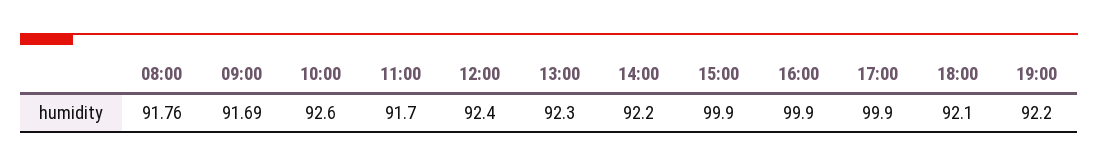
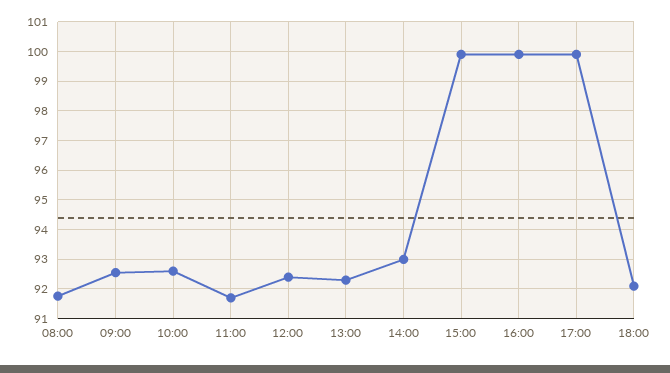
09:00: 91.69 -> 92.5
14:00: 92.2 -> 93
19:00: 92.2 -> none

